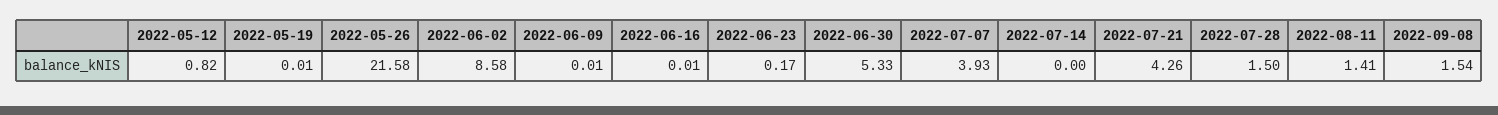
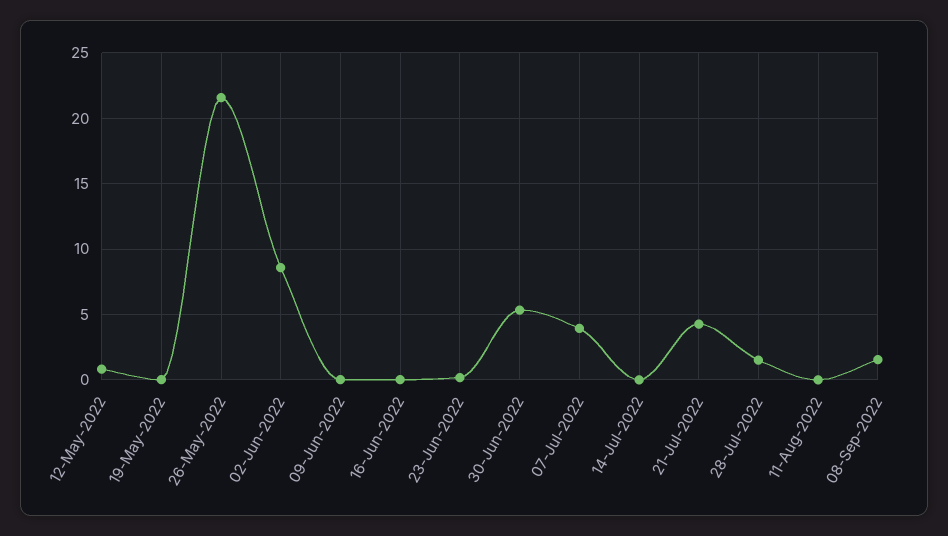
2022-08-11: 1.41 -> 0

